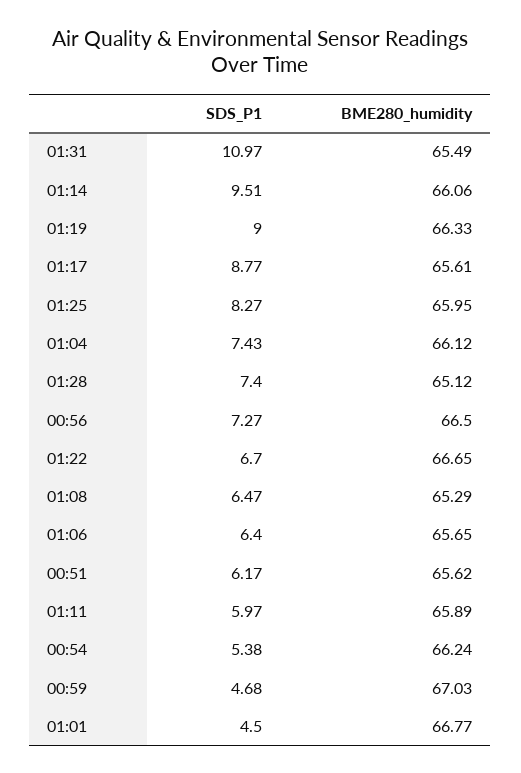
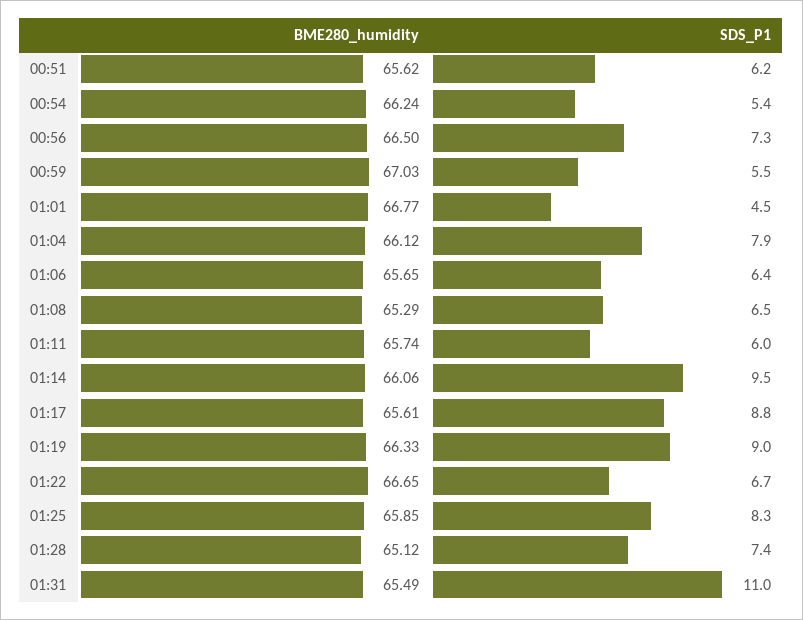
BME280_humidity, 01:25: 65.95 -> 65.85
SDS_P1, 01:04: 7.43 -> 7.9
BME280_humidity, 01:11: 65.89 -> 65.74
SDS_P1, 00:59: 4.68 -> 5.5

